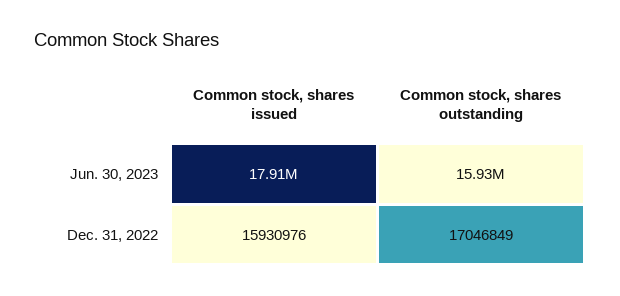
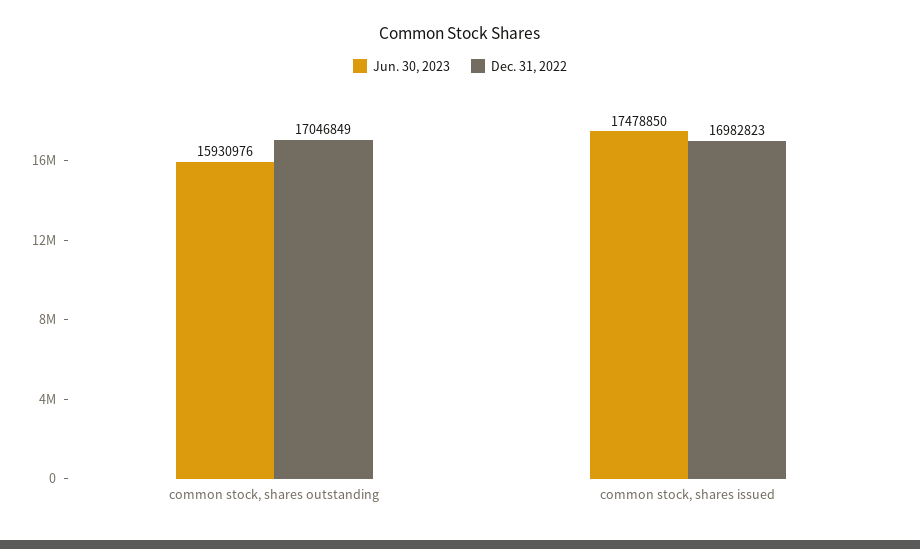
Jun. 30, 2023, Common stock, shares issued: 17910000 -> 17478850
Dec. 31, 2022, Common stock, shares issued: 15930976 -> 16982823

